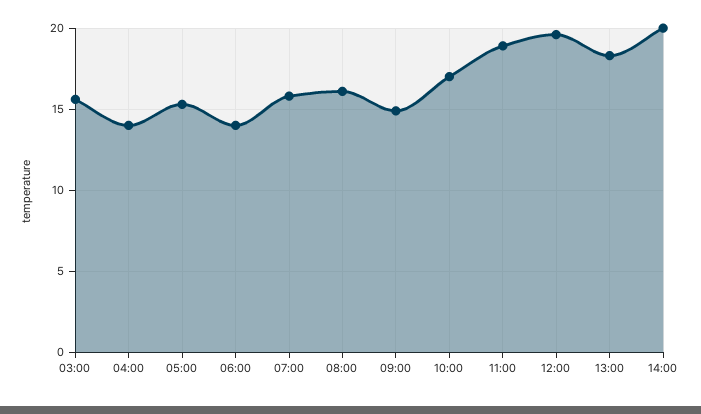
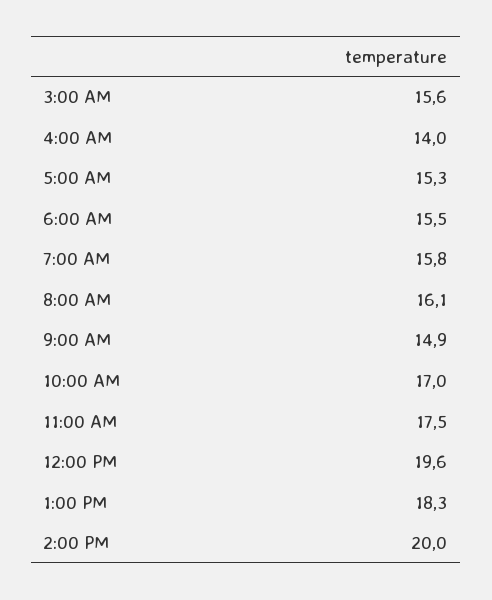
06:00: 14 -> 15.5
11:00: 19 -> 17.5

